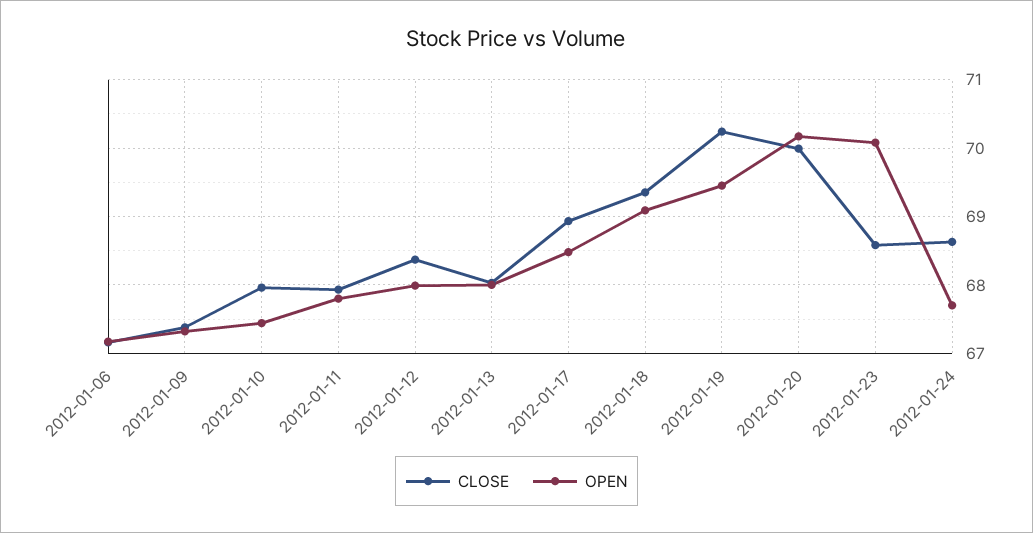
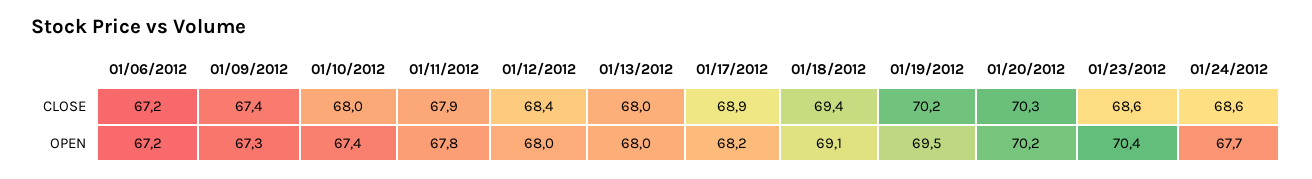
OPEN, 2012-01-17: 68.5 -> 68.2
CLOSE, 2012-01-20: 70 -> 70.3
OPEN, 2012-01-23: 70.1 -> 70.4

